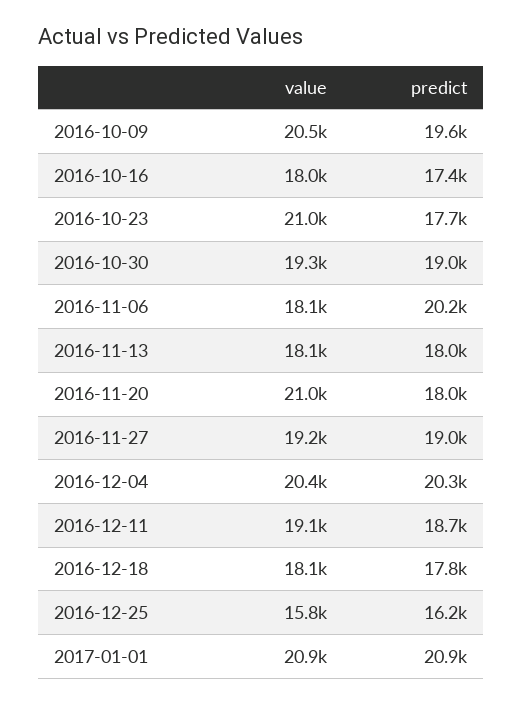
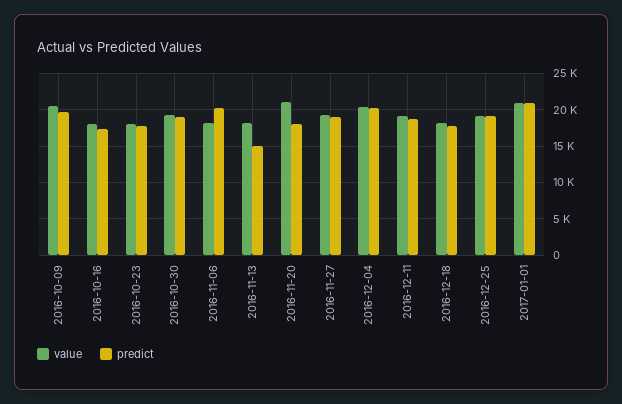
value, 2016-10-23: 21000 -> 18000
predict, 2016-11-13: 18000 -> 15000
value, 2016-12-25: 15800 -> 19000
predict, 2016-12-25: 16200 -> 19000

